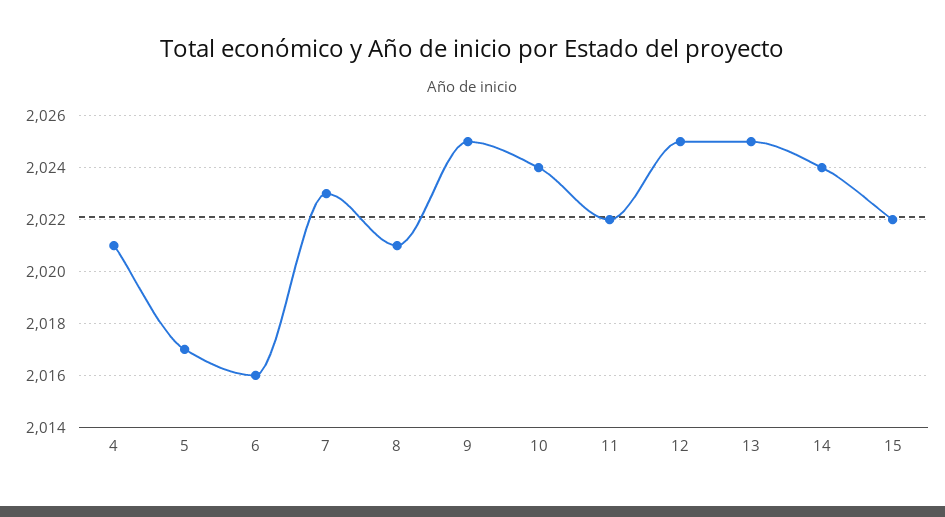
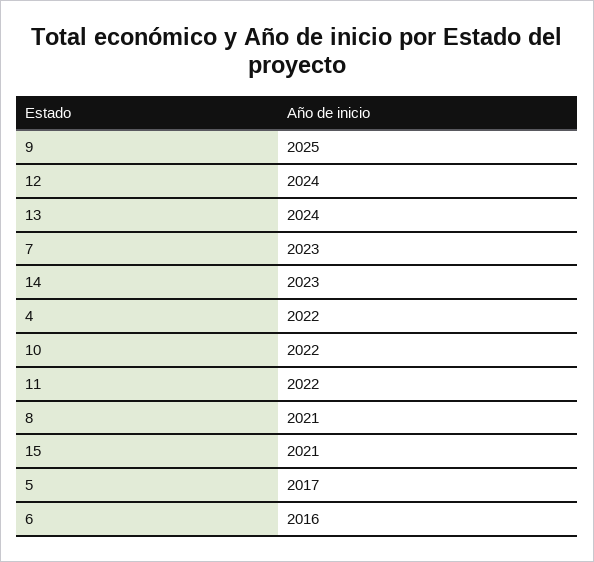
4: 2021 -> 2022
10: 2024 -> 2022
12: 2025 -> 2024
13: 2025 -> 2024
14: 2024 -> 2023
15: 2022 -> 2021

